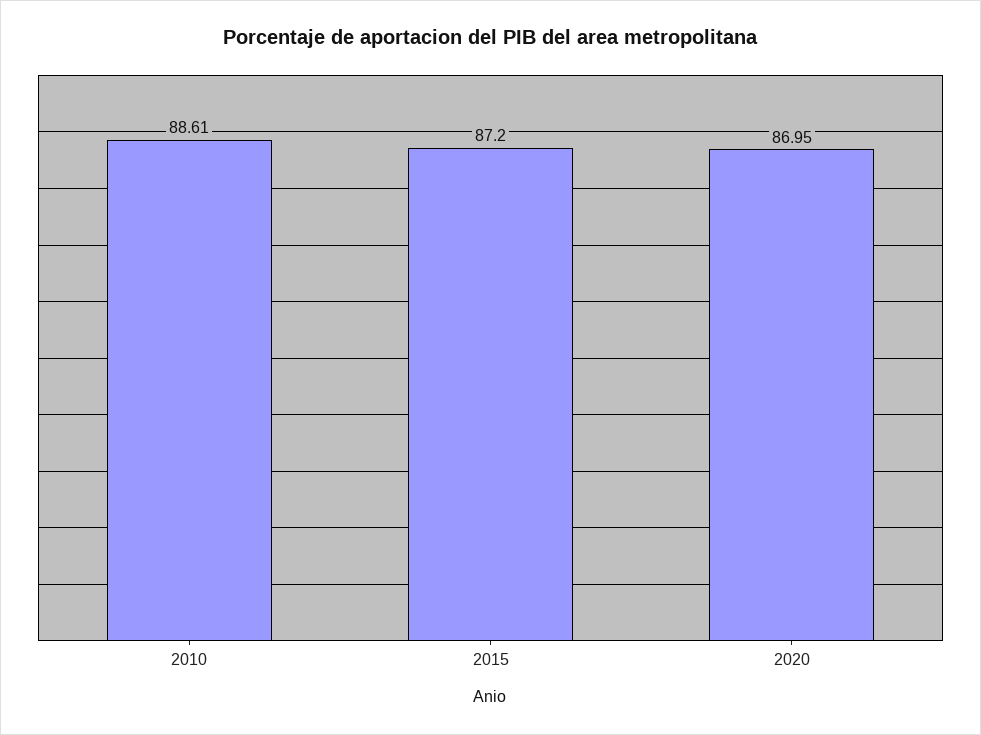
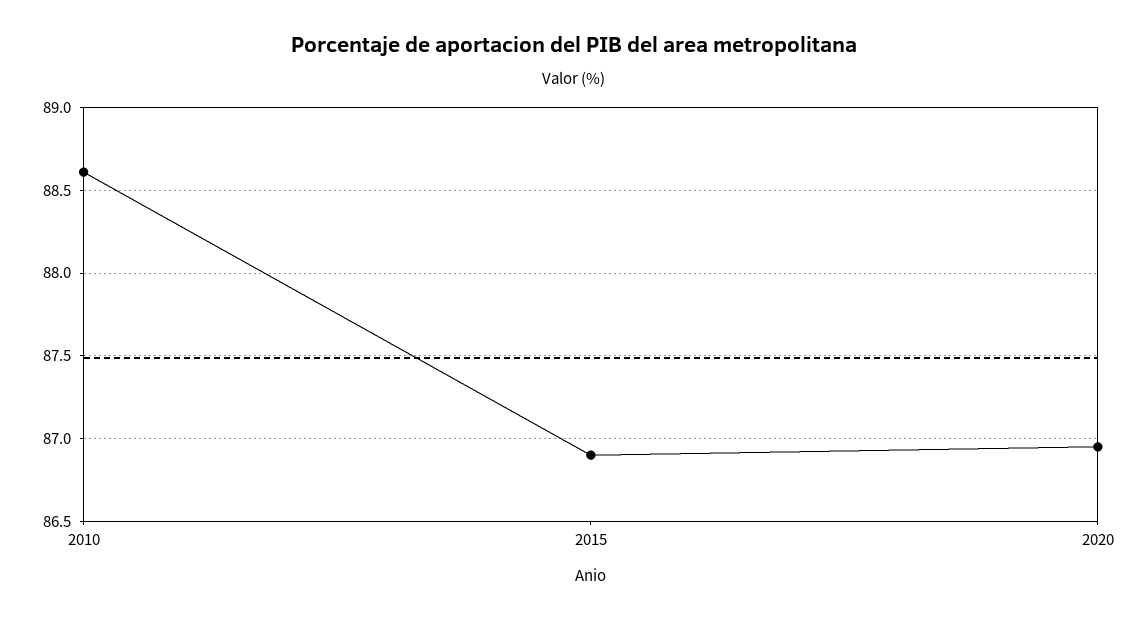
2015: 87.2 -> 86.9

